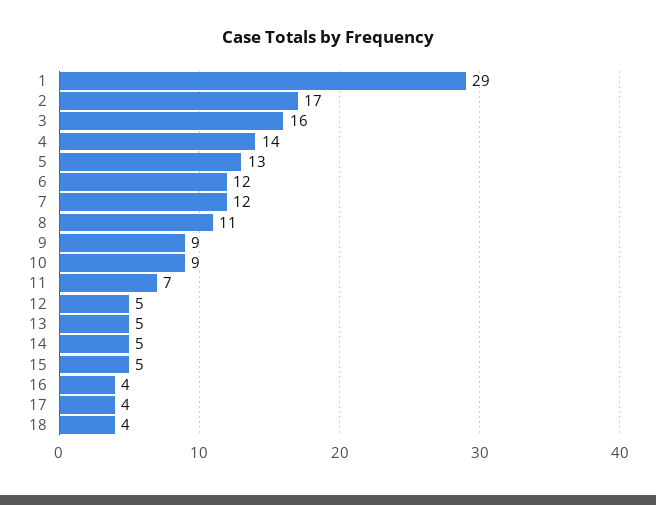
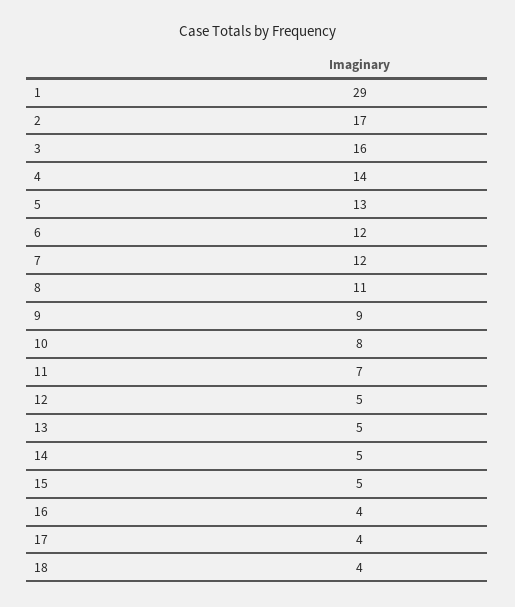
10: 9 -> 8

